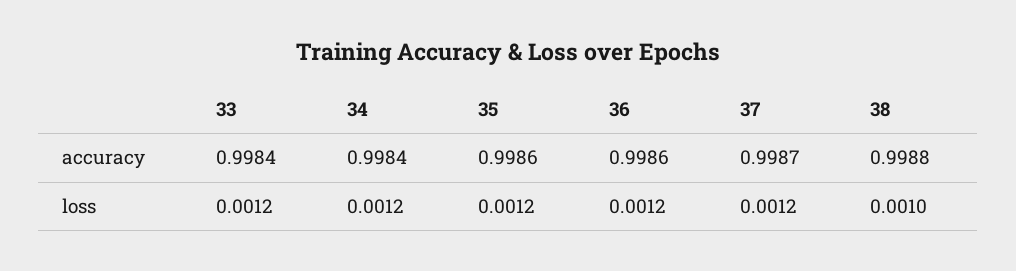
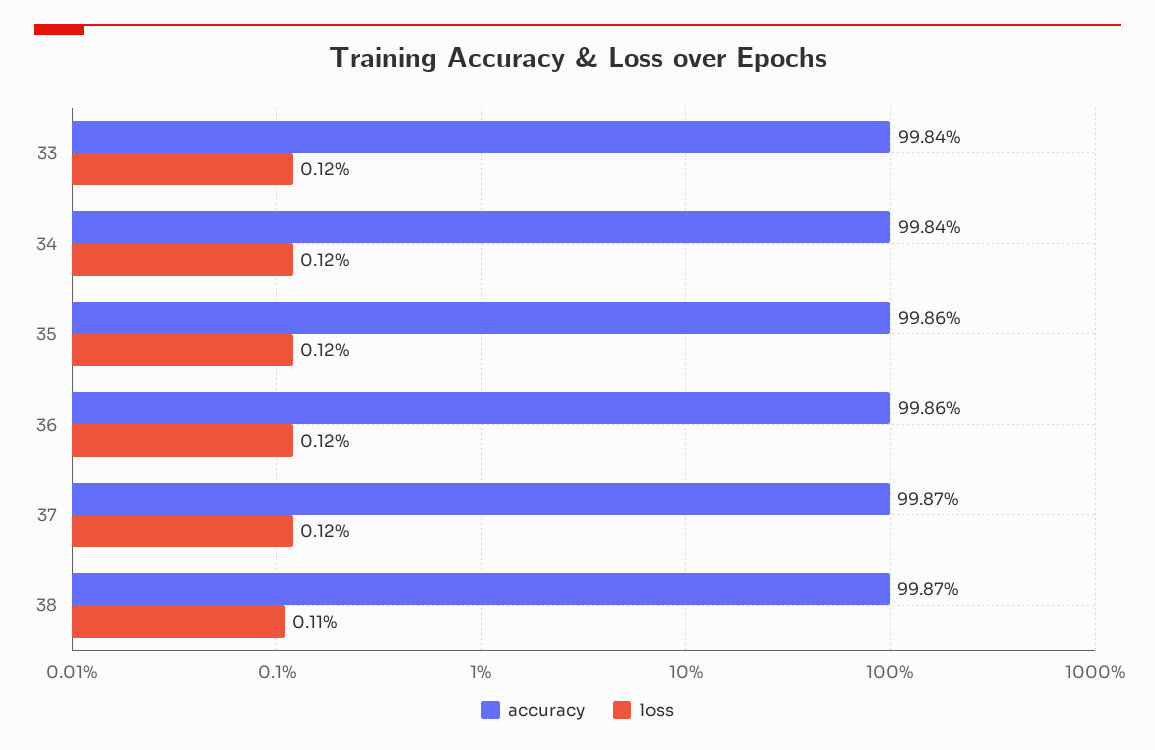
accuracy, 38: 0.9988 -> 0.9987
loss, 38: 0.001 -> 0.0011

